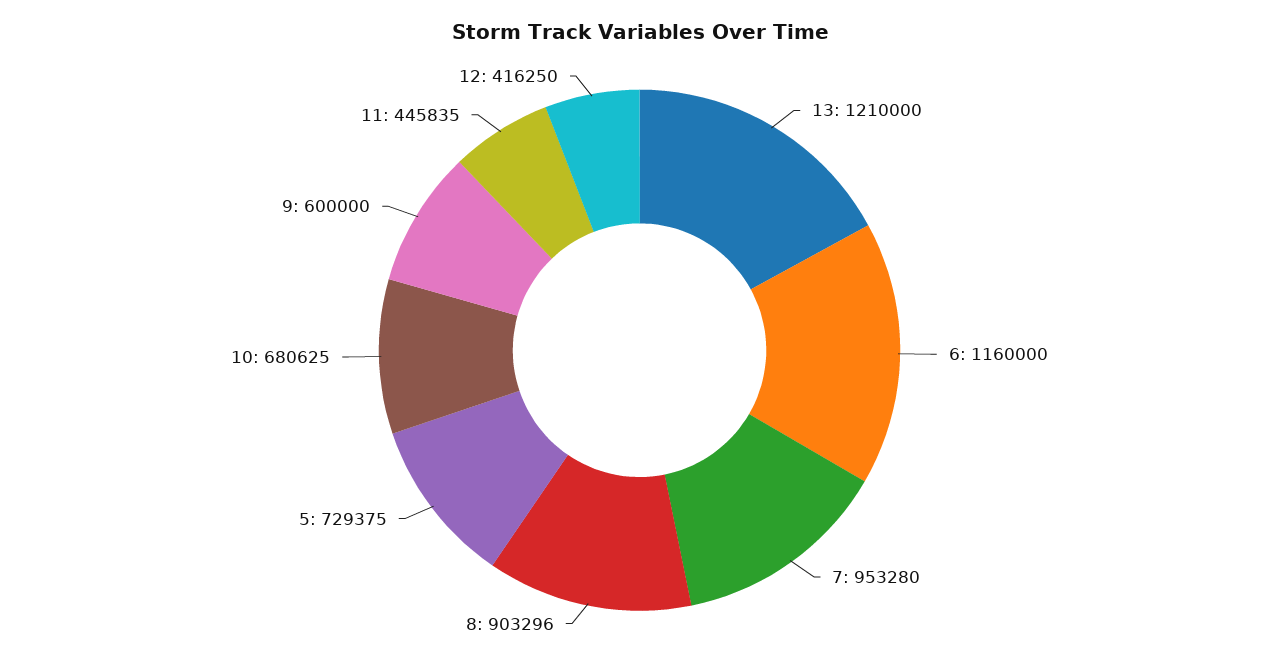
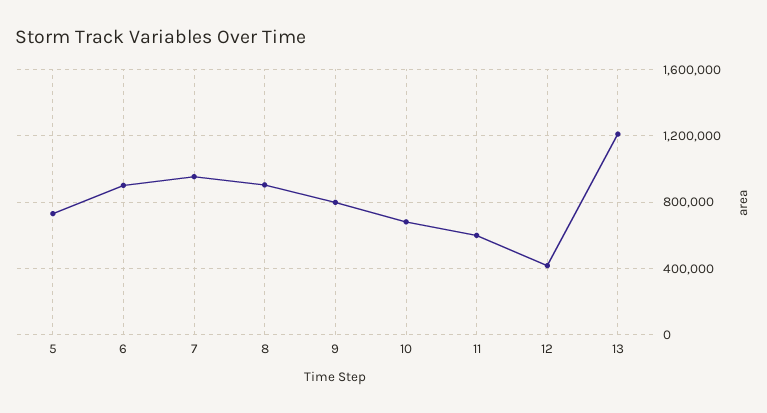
6: 1160000 -> 900000
9: 600000 -> 800000
11: 445835 -> 600000

